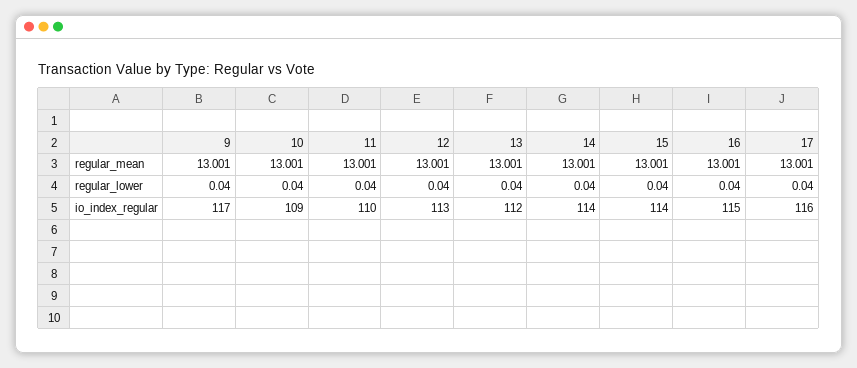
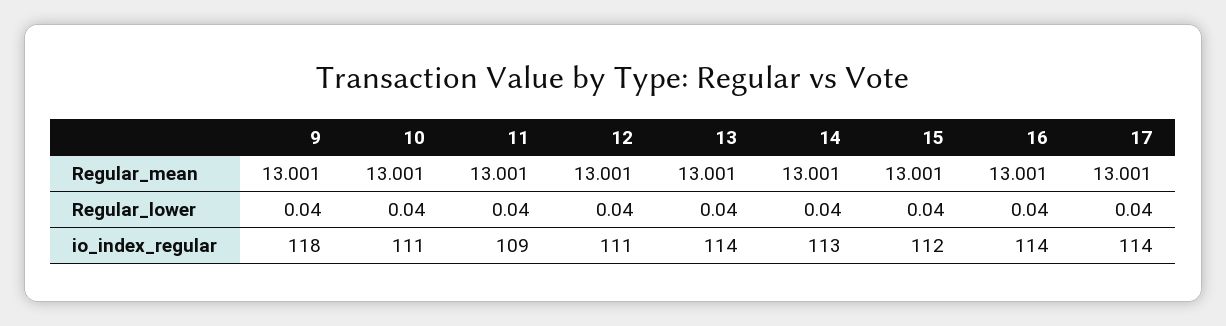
9, io_index_regular: 117 -> 118
10, io_index_regular: 109 -> 111
11, io_index_regular: 110 -> 109
12, io_index_regular: 113 -> 111
13, io_index_regular: 112 -> 114
14, io_index_regular: 114 -> 113
15, io_index_regular: 114 -> 112
16, io_index_regular: 115 -> 114
17, io_index_regular: 116 -> 114

